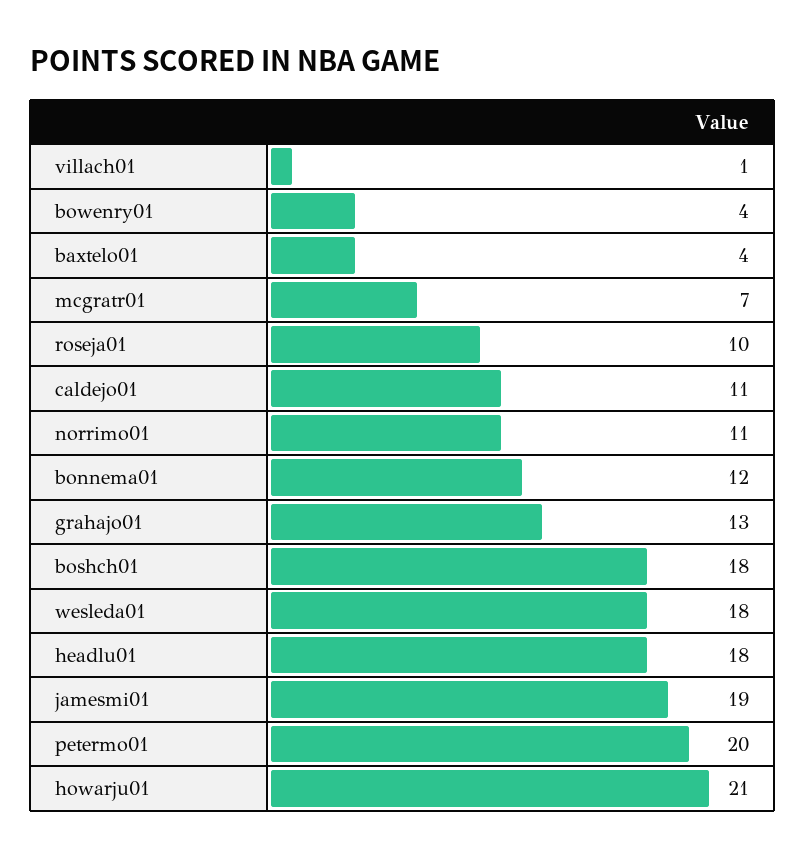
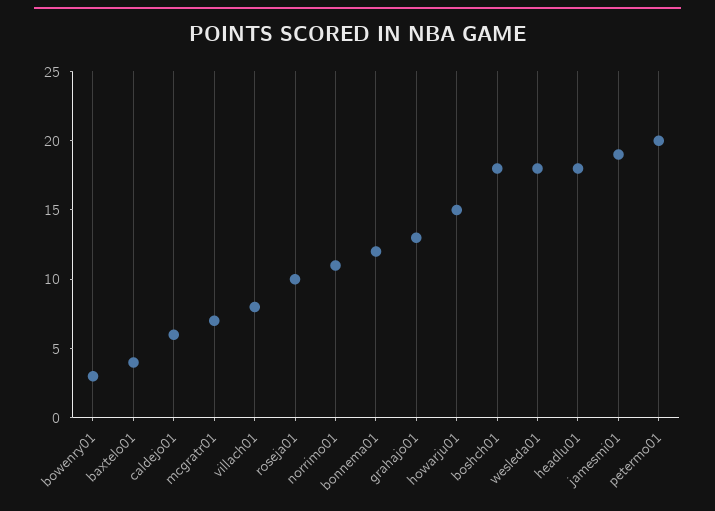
villach01: 1 -> 8
bowenry01: 4 -> 3
caldejo01: 11 -> 6
howarju01: 21 -> 15

